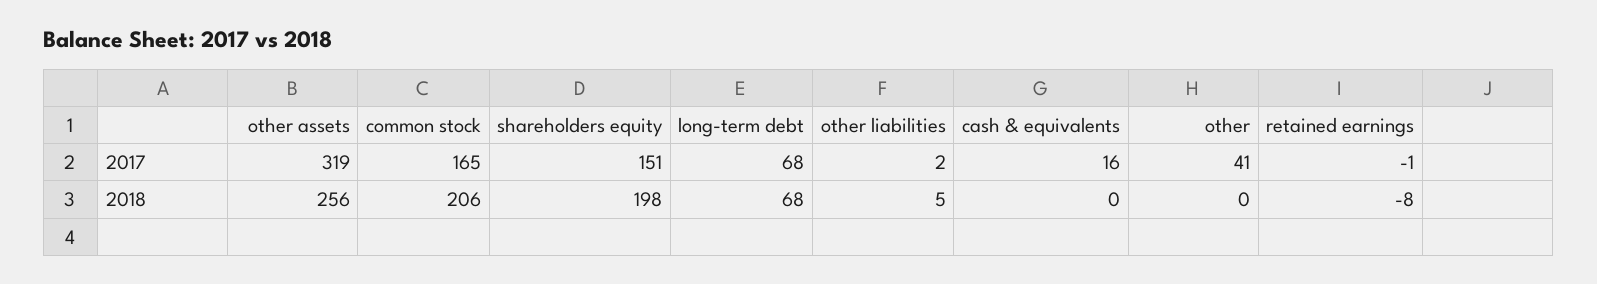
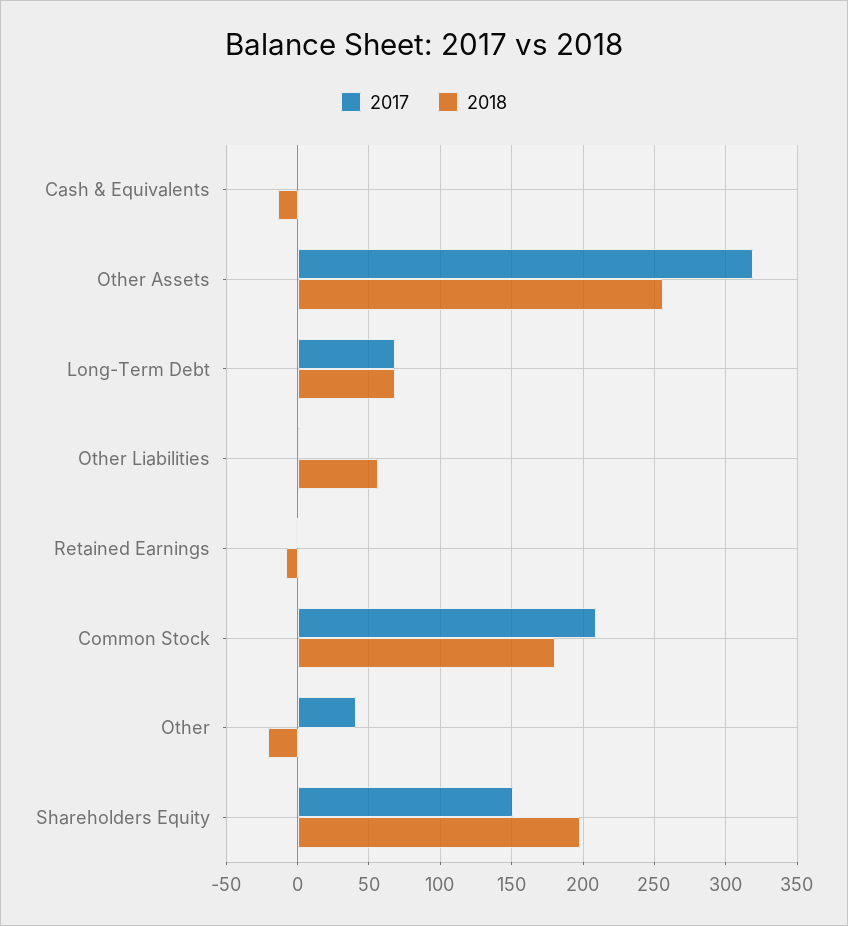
2017, common stock: 165 -> 210
2017, cash & equivalents: 16 -> 0
2018, common stock: 206 -> 180
2018, other liabilities: 5 -> 55
2018, cash & equivalents: 0 -> -15
2018, other: 0 -> -20

